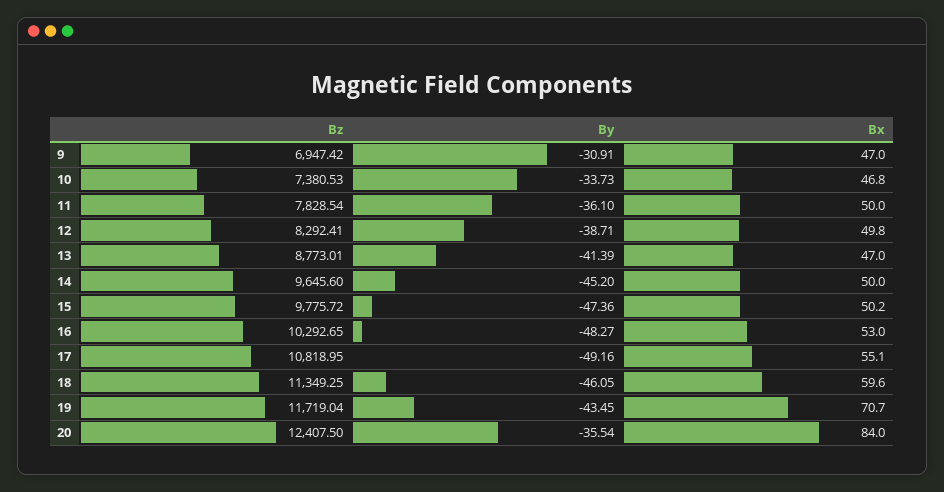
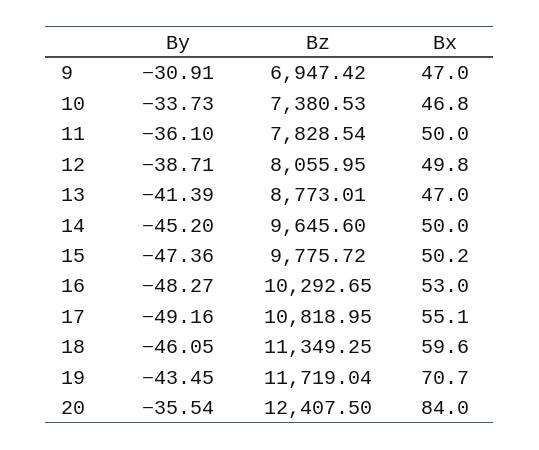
Bz, 12: 8292.41 -> 8055.95

